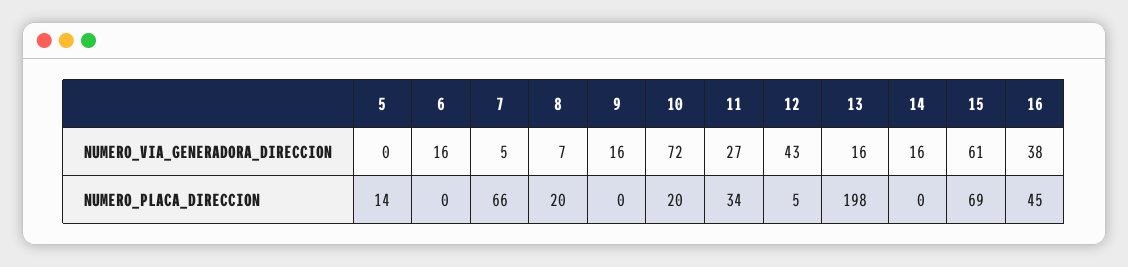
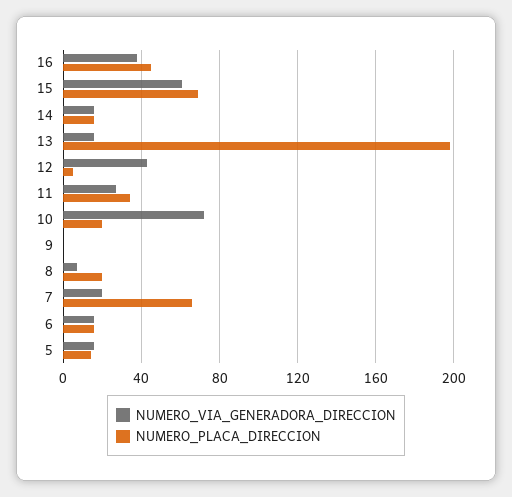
NUMERO_VIA_GENERADORA_DIRECCION, 5: 0 -> 15
NUMERO_VIA_GENERADORA_DIRECCION, 7: 5 -> 20
NUMERO_VIA_GENERADORA_DIRECCION, 9: 16 -> 0
NUMERO_PLACA_DIRECCION, 6: 0 -> 15
NUMERO_PLACA_DIRECCION, 14: 0 -> 15

